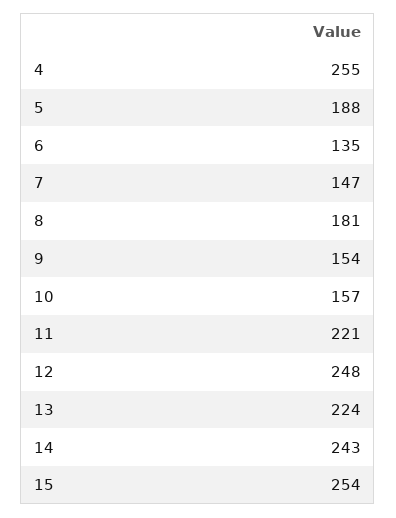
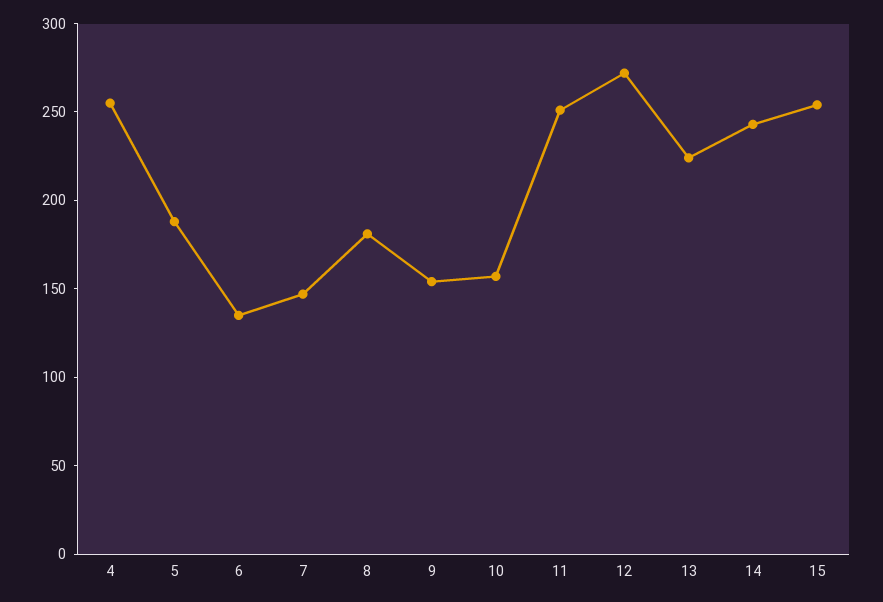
11: 221 -> 250
12: 248 -> 270

